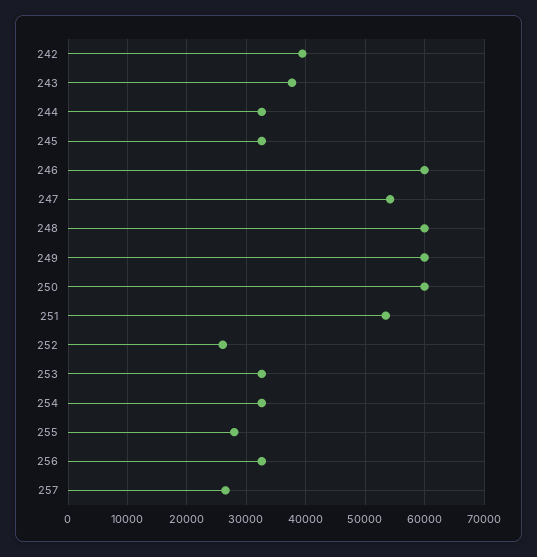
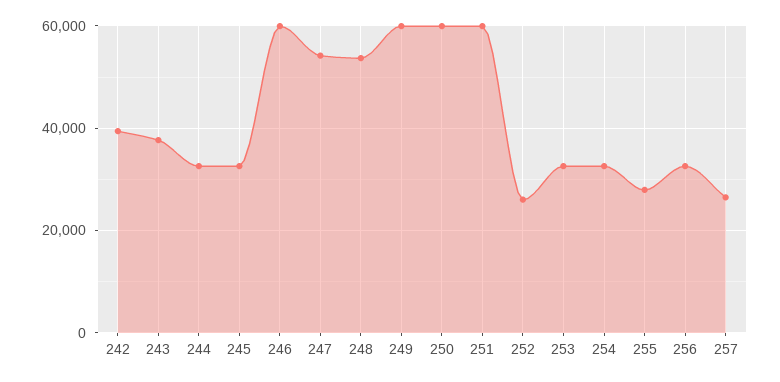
248: 60000 -> 54000
251: 54000 -> 60000

